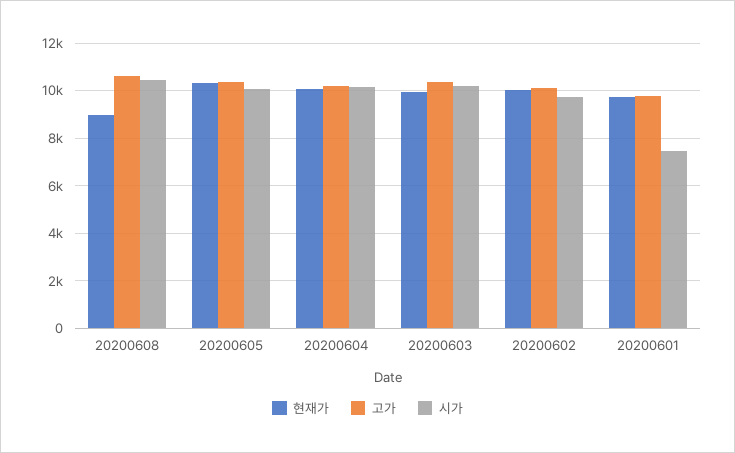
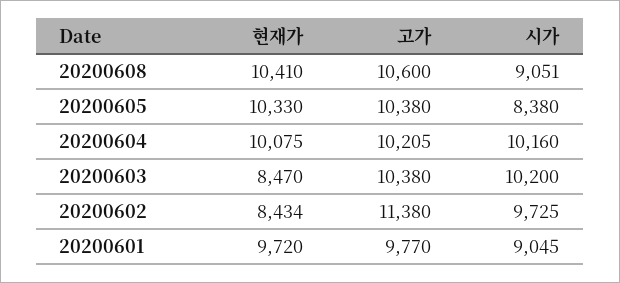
현재가, 20200608: 9000 -> 10410
시가, 20200608: 10500 -> 9051
시가, 20200605: 10000 -> 8380
현재가, 20200603: 10000 -> 8470
현재가, 20200602: 10000 -> 8434
고가, 20200602: 10000 -> 11380
시가, 20200601: 7500 -> 9045

